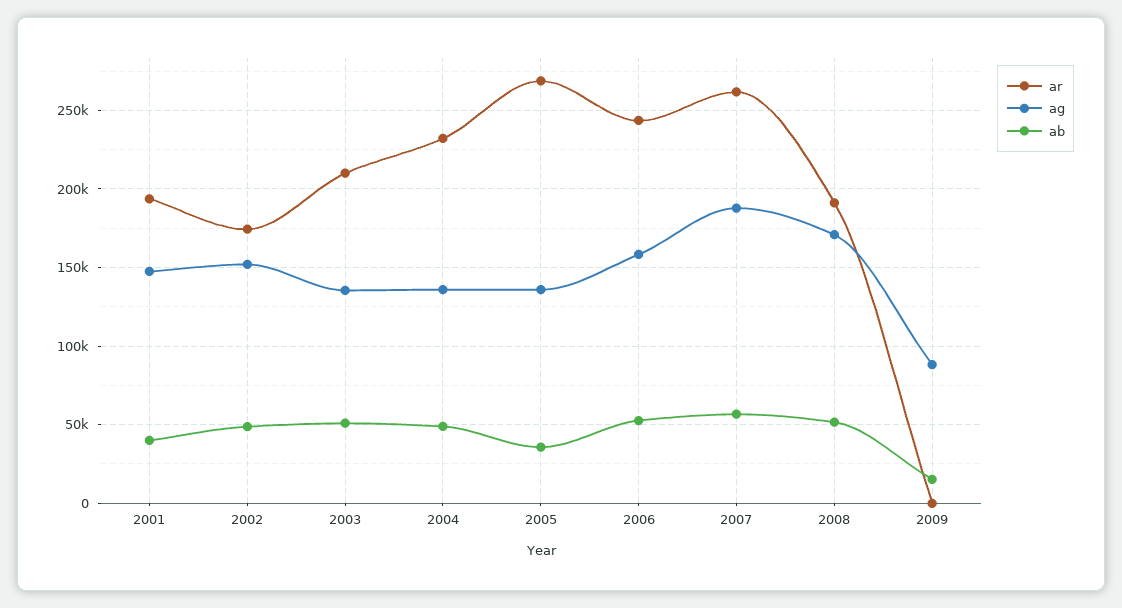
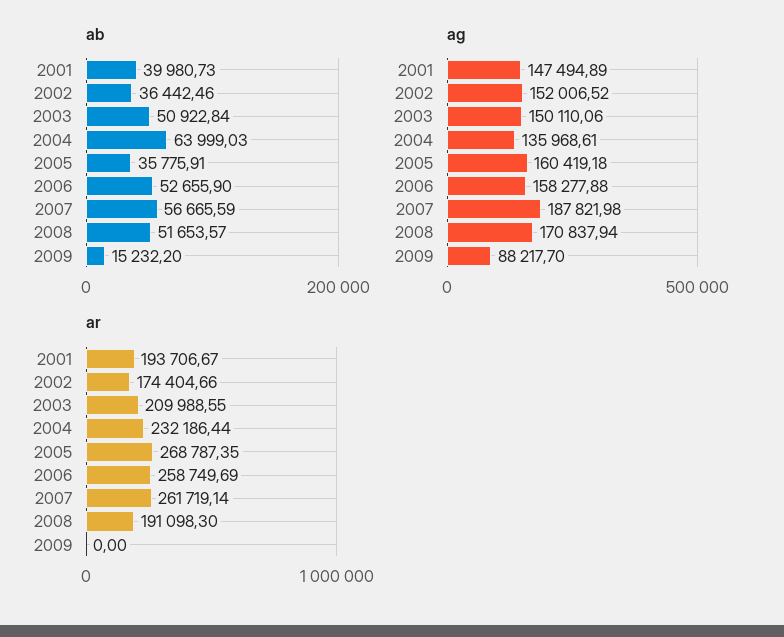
ab, 2002: 50000 -> 36442.46
ag, 2003: 135000 -> 150110.06
ab, 2004: 50000 -> 63999.03
ag, 2005: 135000 -> 160419.18
ar, 2006: 245000 -> 258749.69

